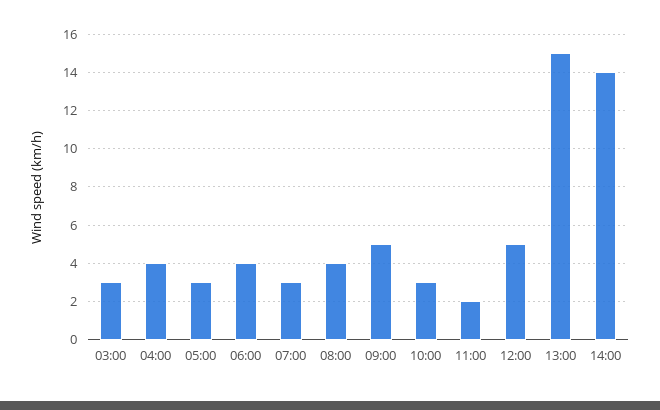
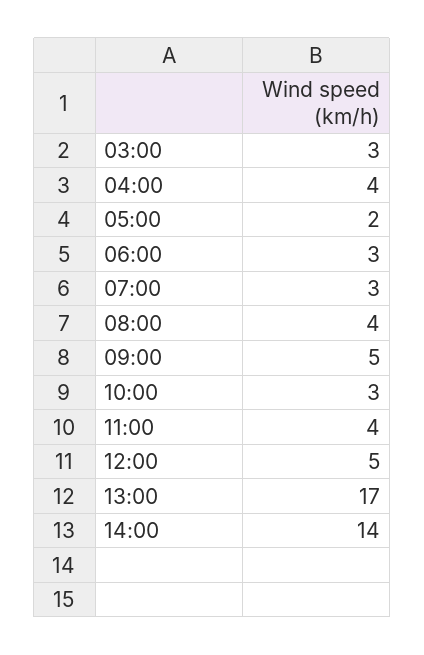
05:00: 3 -> 2
06:00: 4 -> 3
11:00: 2 -> 4
13:00: 15 -> 17

